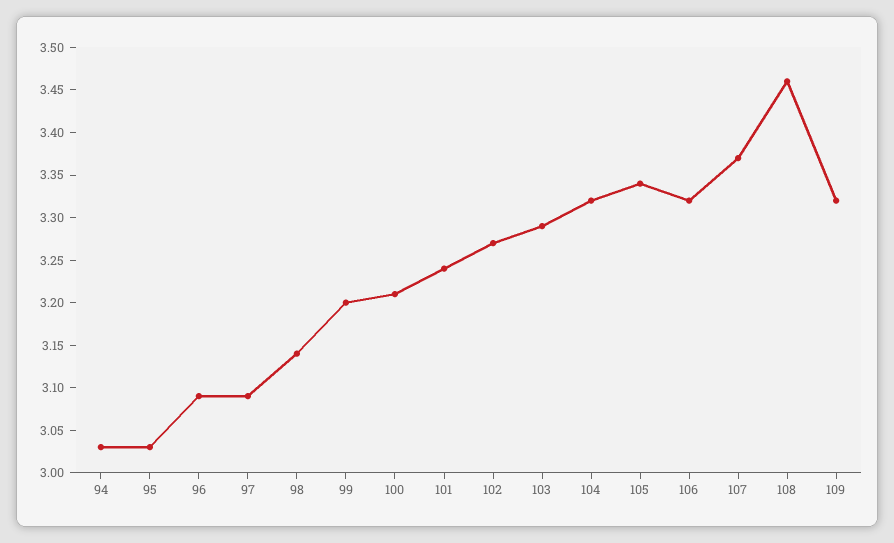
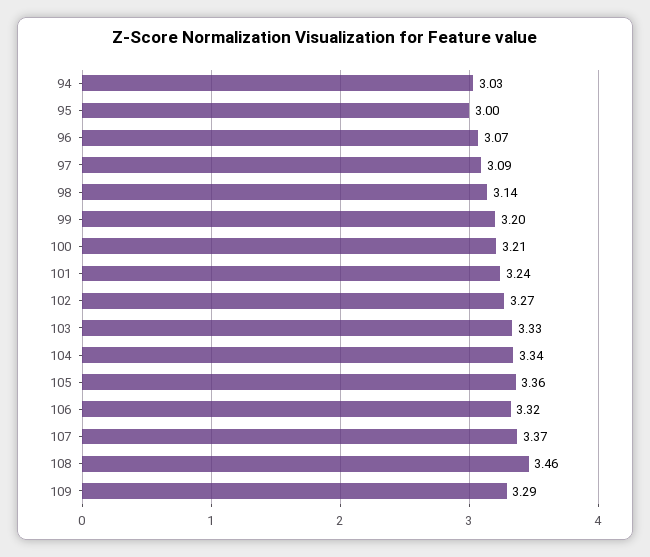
95: 3.03 -> 3
96: 3.09 -> 3.07
103: 3.29 -> 3.33
104: 3.32 -> 3.34
105: 3.34 -> 3.36
109: 3.32 -> 3.29

